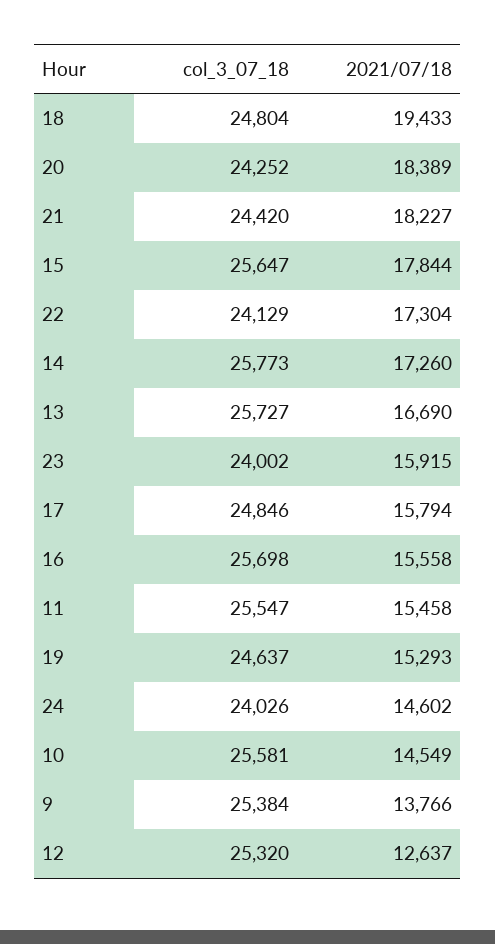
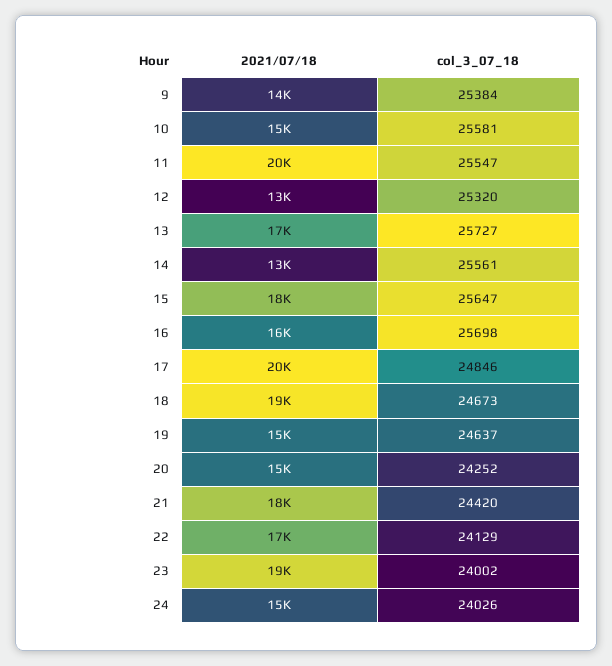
col_3_07_18, 18: 24804 -> 24673
2021/07/18, 20: 18389 -> 15000
col_3_07_18, 14: 25773 -> 25561
2021/07/18, 14: 17260 -> 13000
2021/07/18, 23: 15915 -> 19000
2021/07/18, 17: 15794 -> 20000
2021/07/18, 11: 15458 -> 20000

